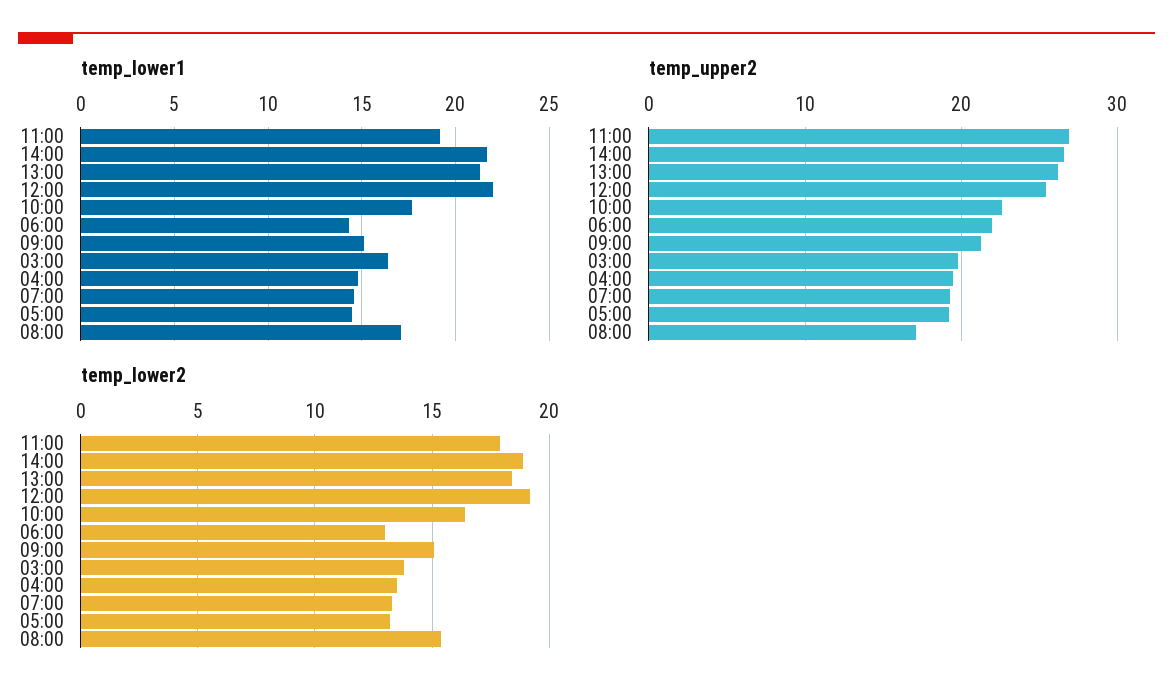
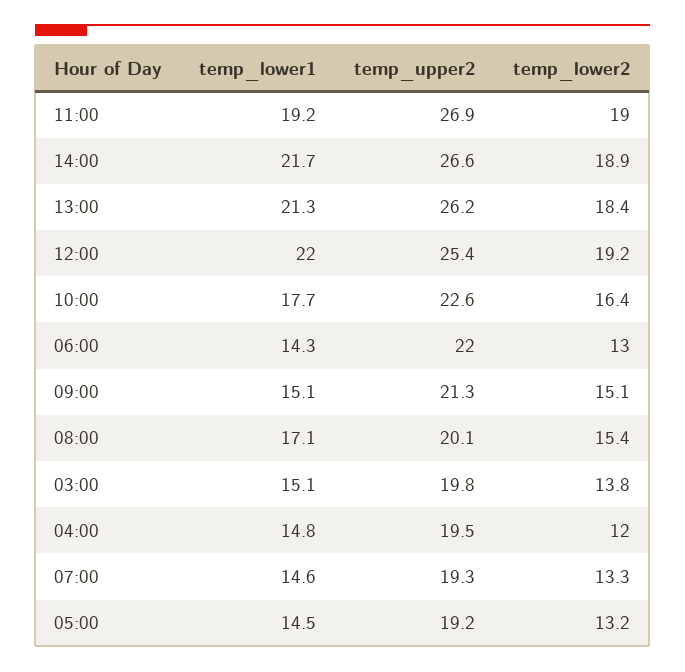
temp_lower1, 03:00: 16.5 -> 15.1
temp_upper2, 08:00: 17 -> 20.1
temp_lower2, 11:00: 18 -> 19
temp_lower2, 04:00: 13.5 -> 12

